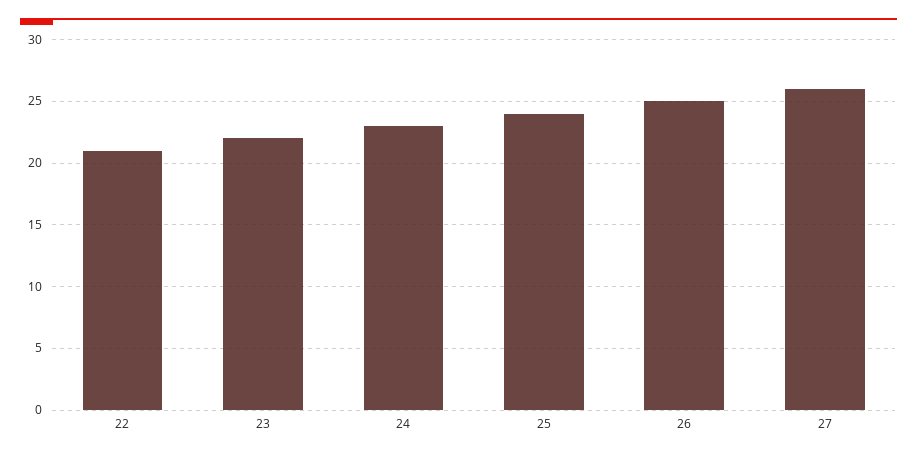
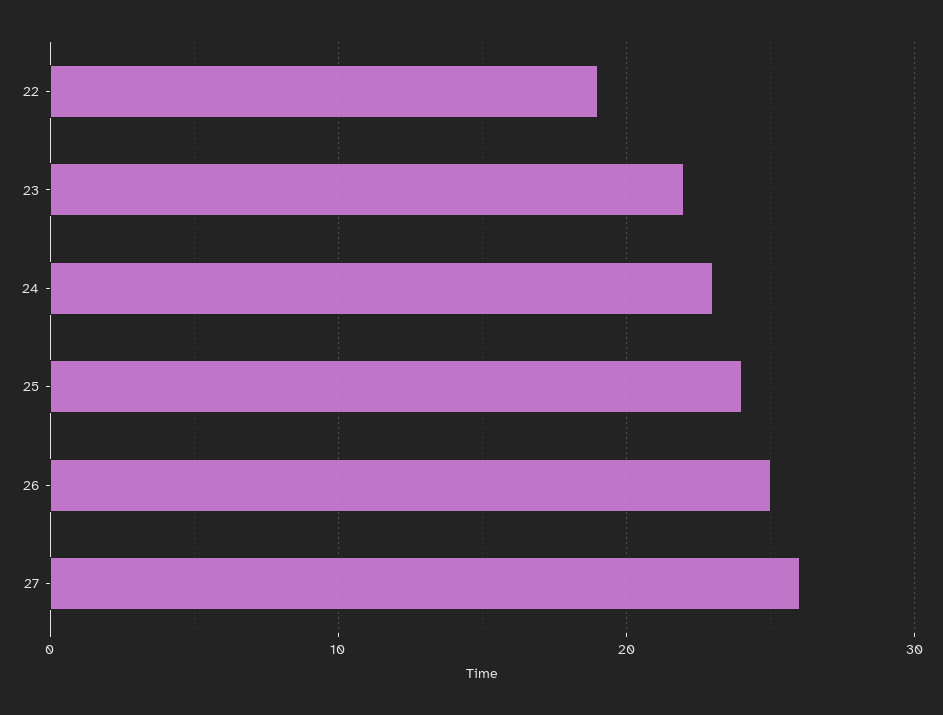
22: 21 -> 19

